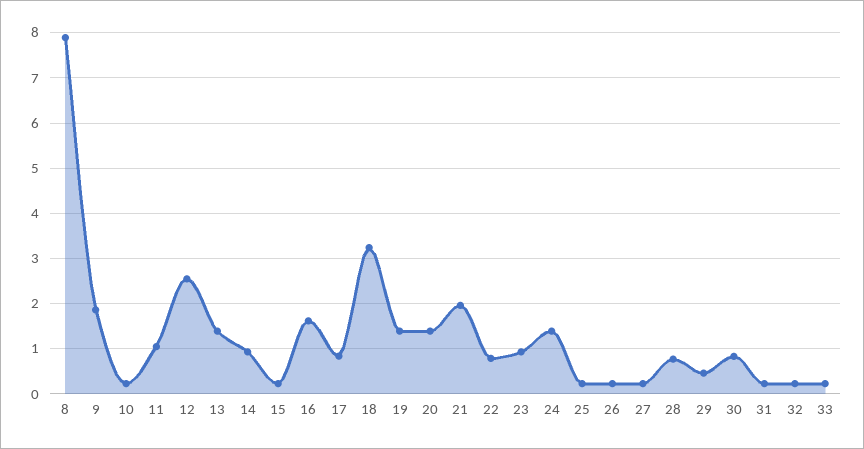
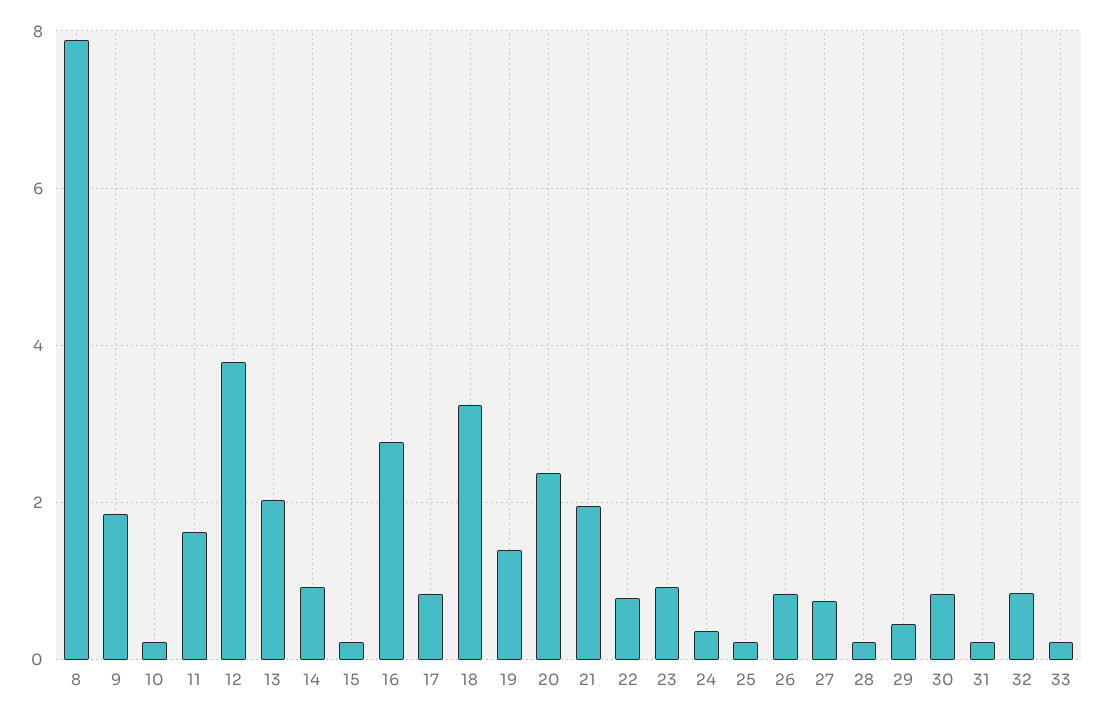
11: 1 -> 1.6
12: 2.6 -> 3.8
13: 1.4 -> 2
16: 1.6 -> 2.8
20: 1.4 -> 2.4
24: 1.4 -> 0.4
26: 0.2 -> 0.8
27: 0.2 -> 0.8
28: 0.8 -> 0.2
32: 0.2 -> 0.8

